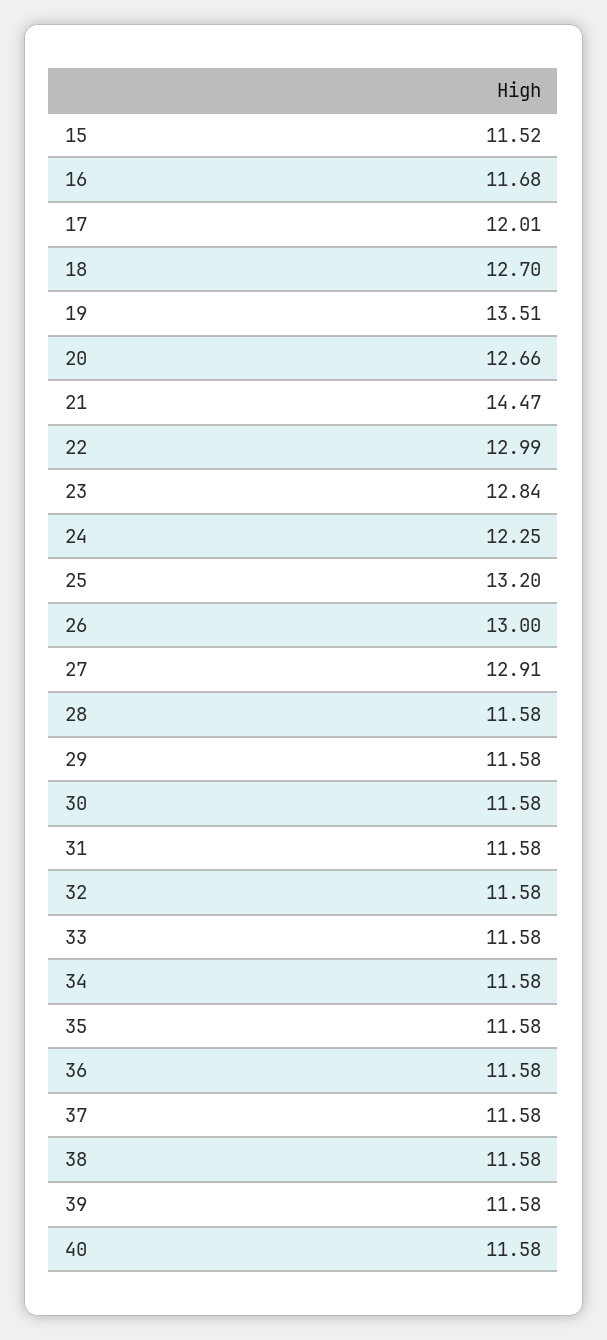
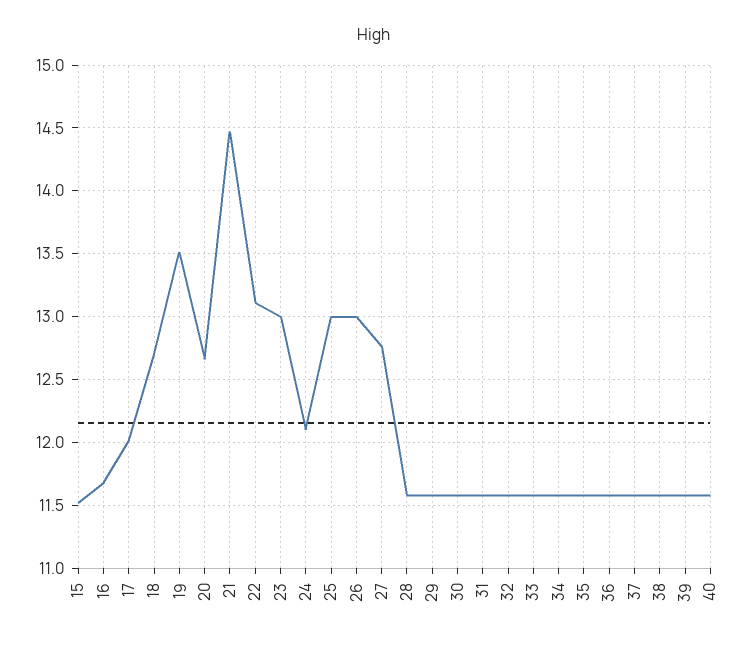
22: 12.99 -> 13.1
23: 12.84 -> 13
24: 12.25 -> 12.1
25: 13.2 -> 13
27: 12.91 -> 12.75

